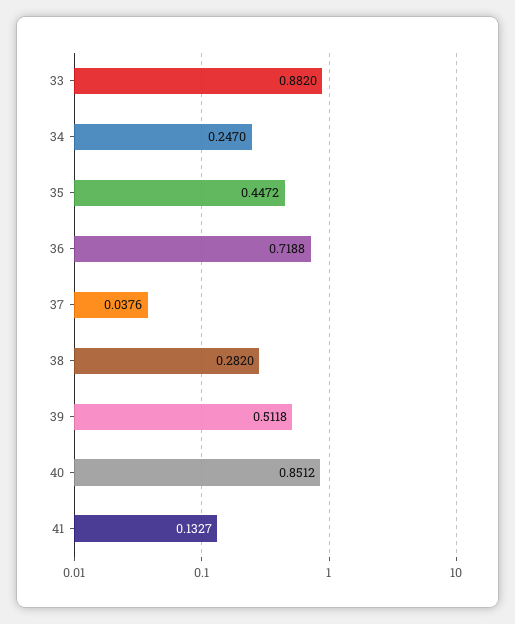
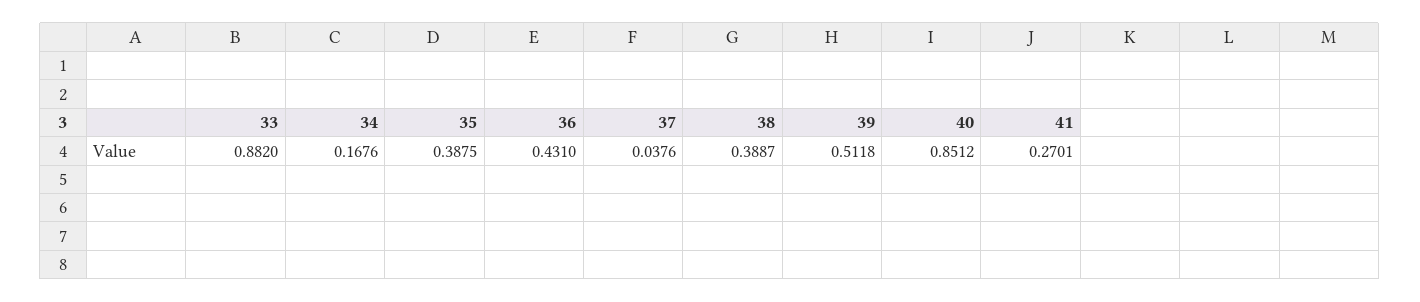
34: 0.247 -> 0.1676
35: 0.4472 -> 0.3875
36: 0.7188 -> 0.431
38: 0.282 -> 0.3887
41: 0.1327 -> 0.2701

